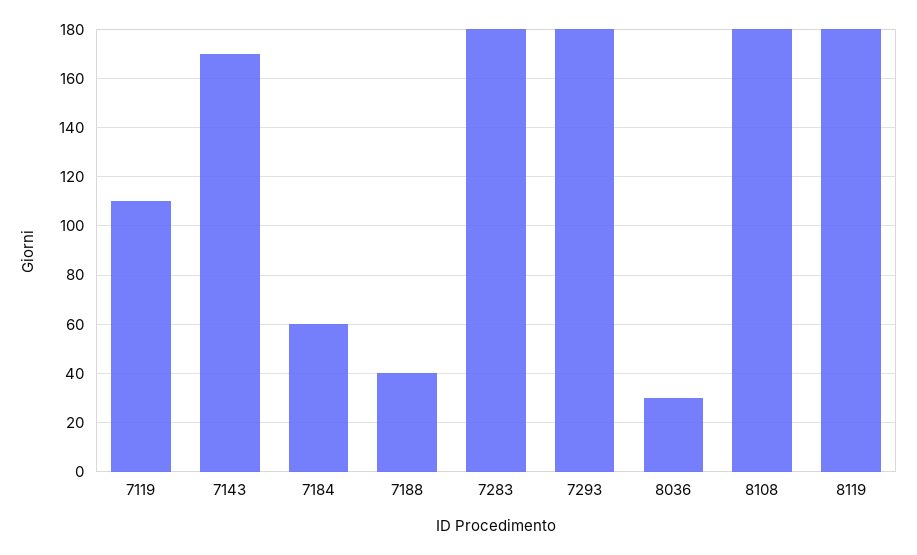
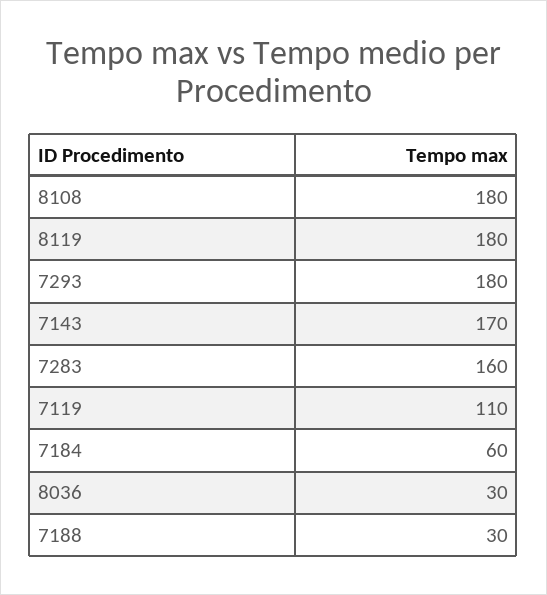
7188: 40 -> 30
7283: 180 -> 160

